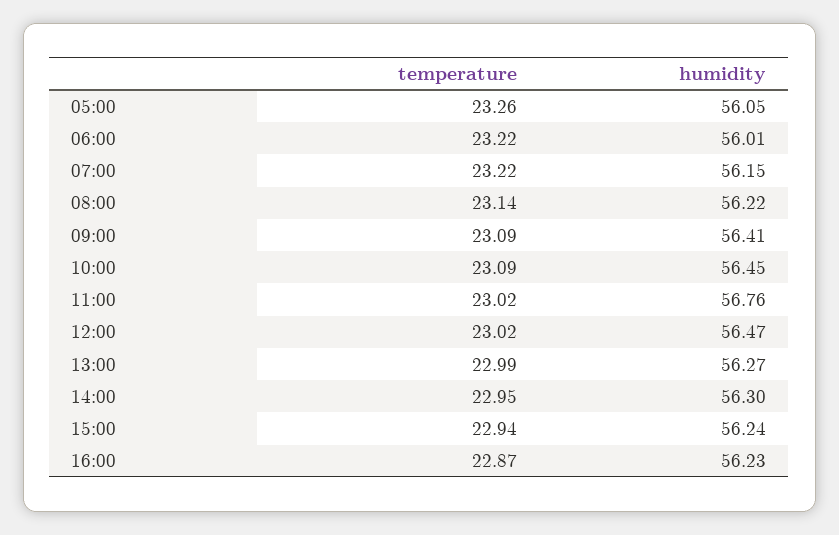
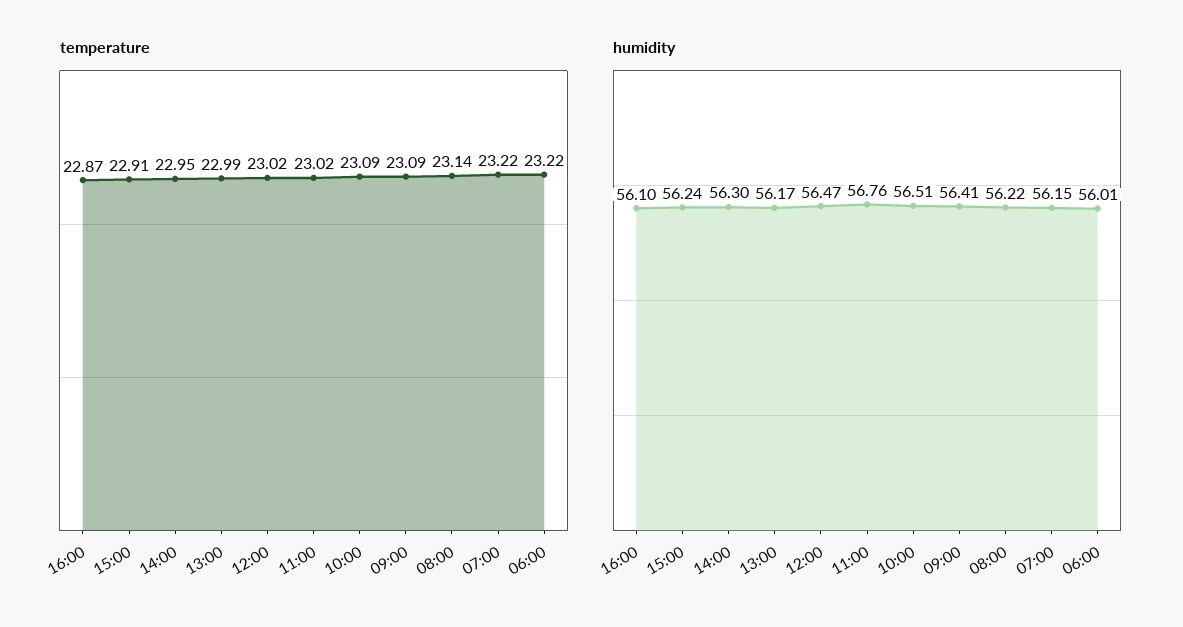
temperature, 05:00: 23.26 -> none
humidity, 05:00: 56.05 -> none
humidity, 10:00: 56.45 -> 56.51
humidity, 13:00: 56.27 -> 56.17
temperature, 15:00: 22.94 -> 22.91
humidity, 16:00: 56.23 -> 56.1

